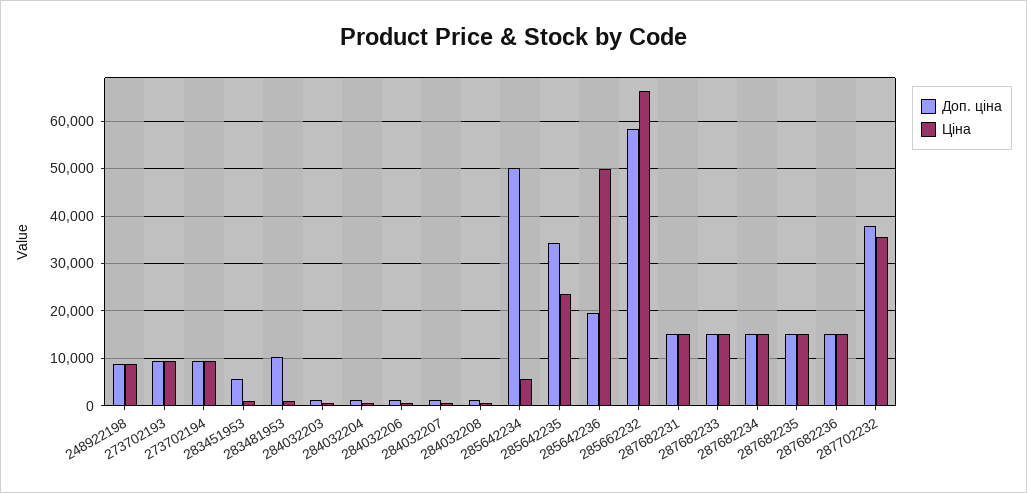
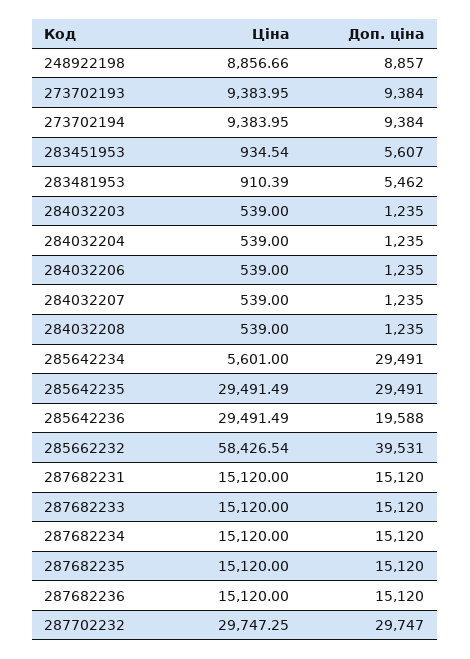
Доп. ціна, 283481953: 10000 -> 5462
Доп. ціна, 285642234: 50000 -> 29491
Доп. ціна, 285642235: 34000 -> 29491
Ціна, 285642235: 24000 -> 29491.49
Ціна, 285642236: 50000 -> 29491.49
Доп. ціна, 285662232: 58000 -> 39531
Ціна, 285662232: 66000 -> 58426.54
Доп. ціна, 287702232: 38000 -> 29747
Ціна, 287702232: 36000 -> 29747.25

